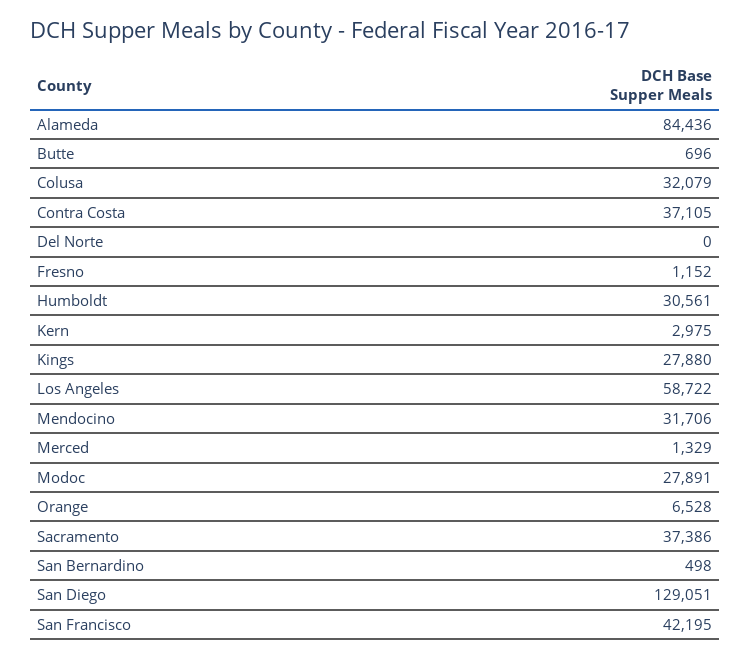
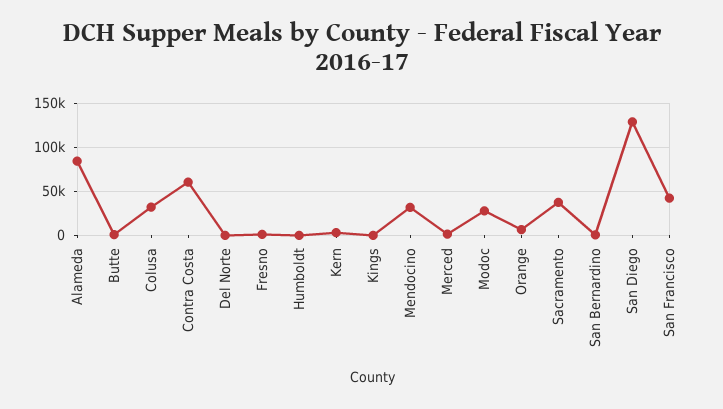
Contra Costa: 37105 -> 60000
Humboldt: 30561 -> 0
Kings: 27880 -> 0
Los Angeles: 58722 -> none

